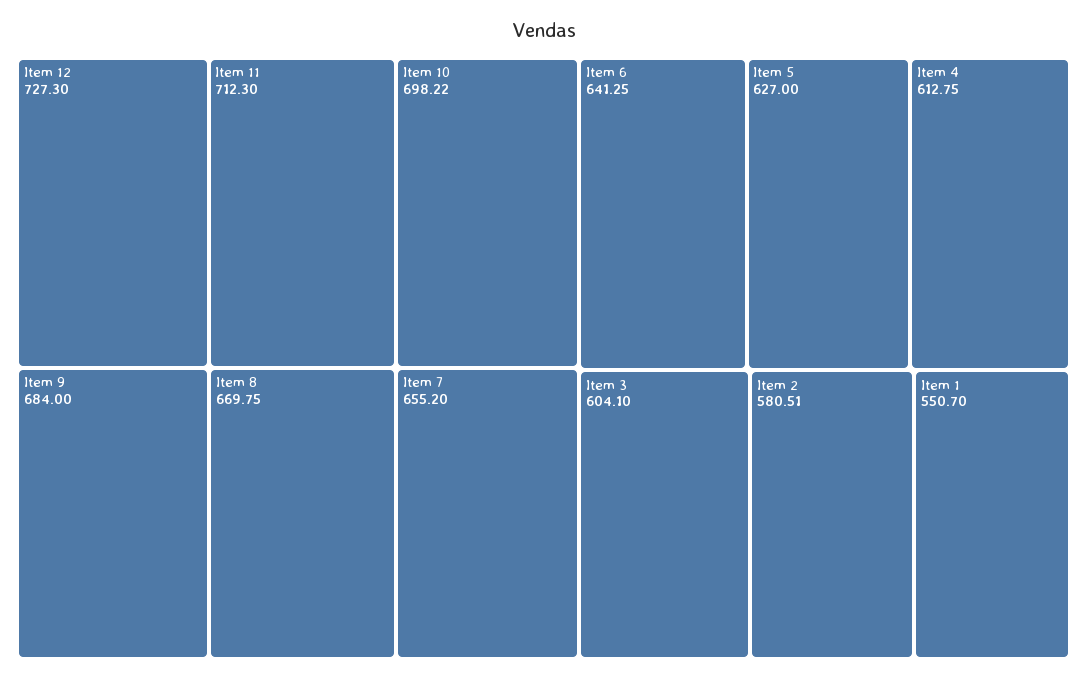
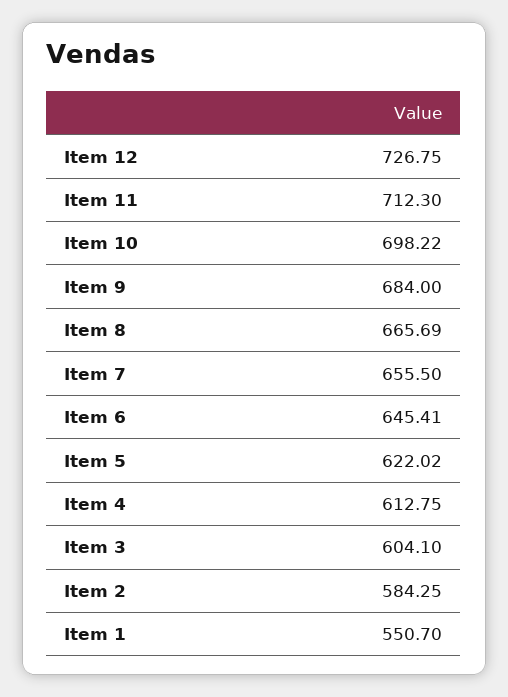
Item 12: 727.3 -> 726.75
Item 8: 669.75 -> 665.69
Item 7: 655.2 -> 655.5
Item 6: 641.25 -> 645.41
Item 5: 627 -> 622.02
Item 2: 580.51 -> 584.25

